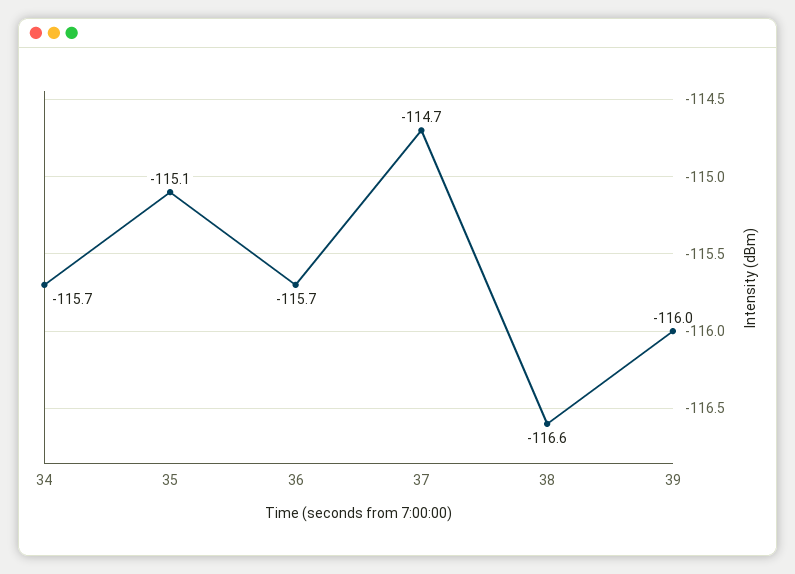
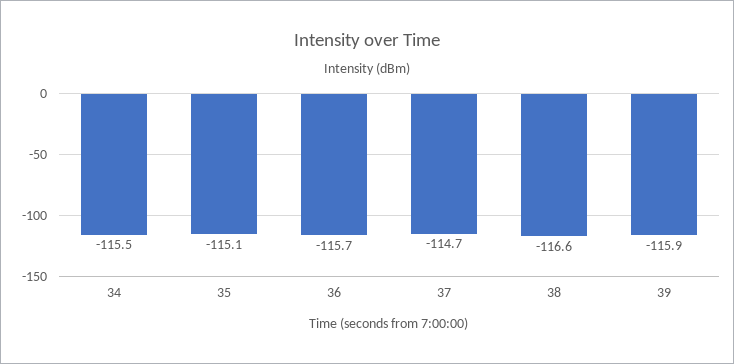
34: -115.7 -> -115.5
39: -116 -> -115.9

